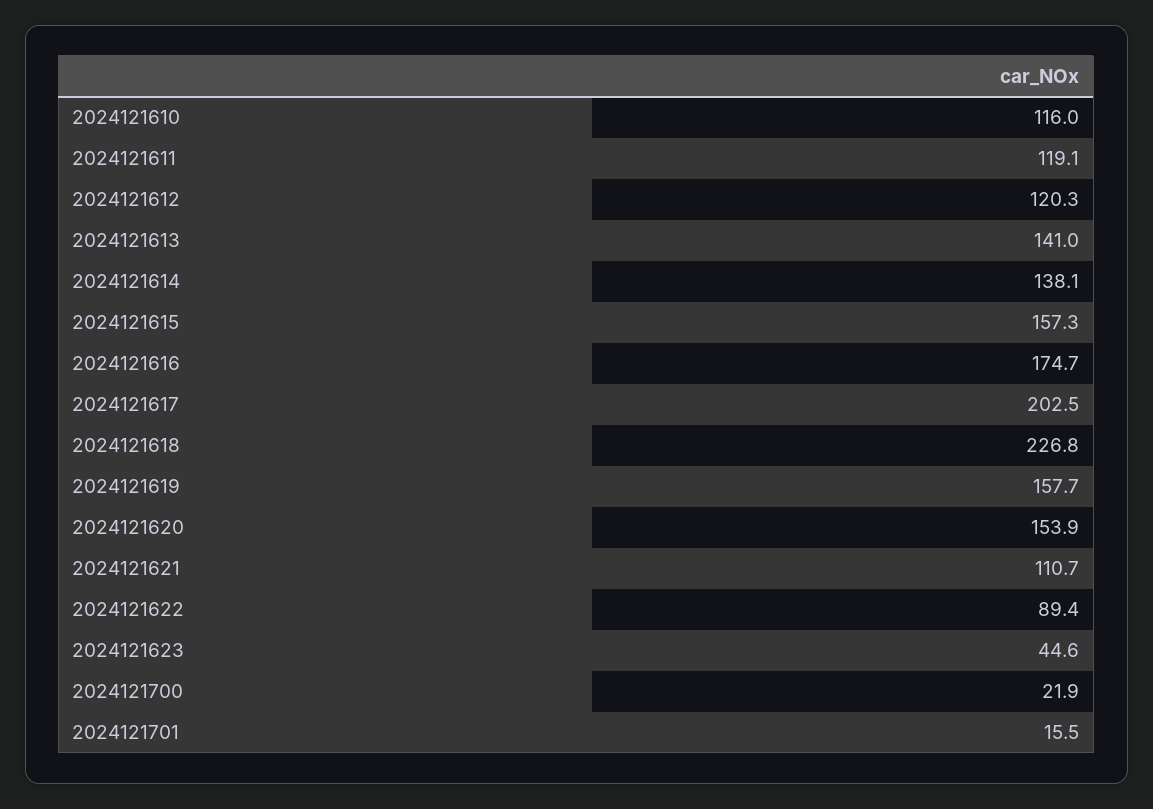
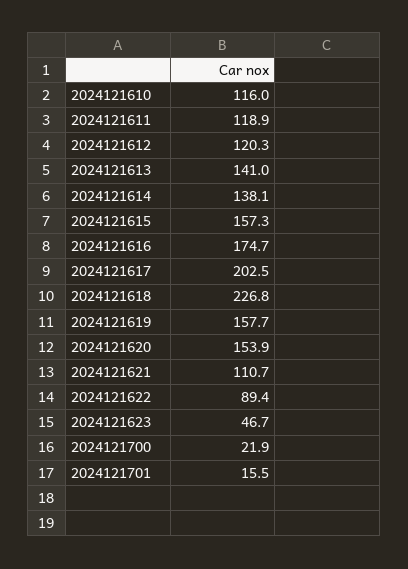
2024121611: 119.1 -> 118.9
2024121623: 44.6 -> 46.7

